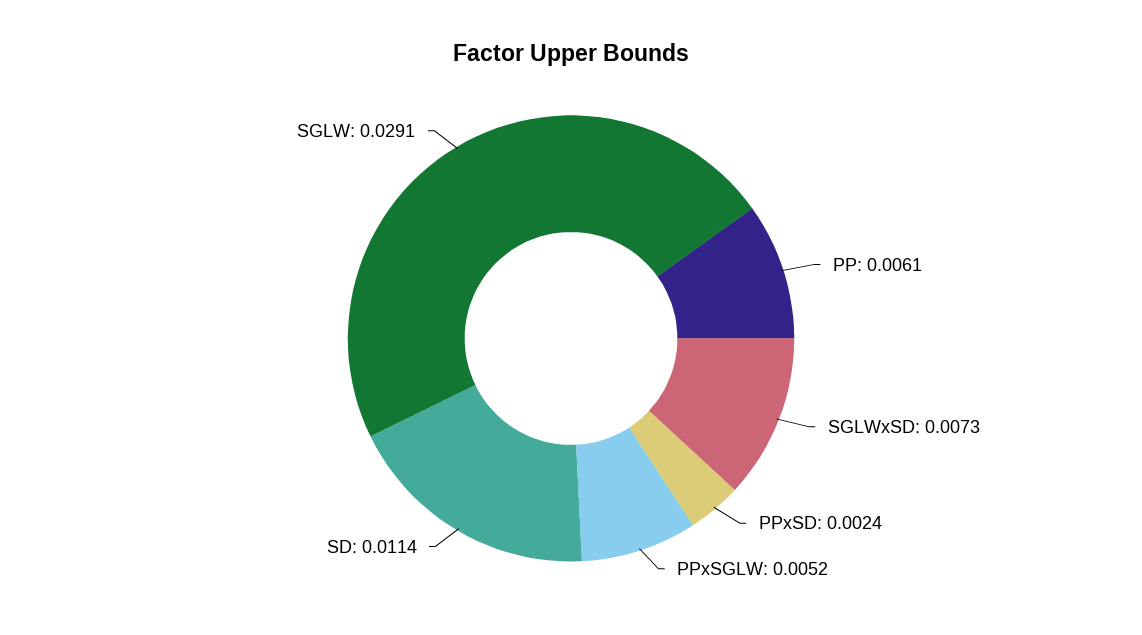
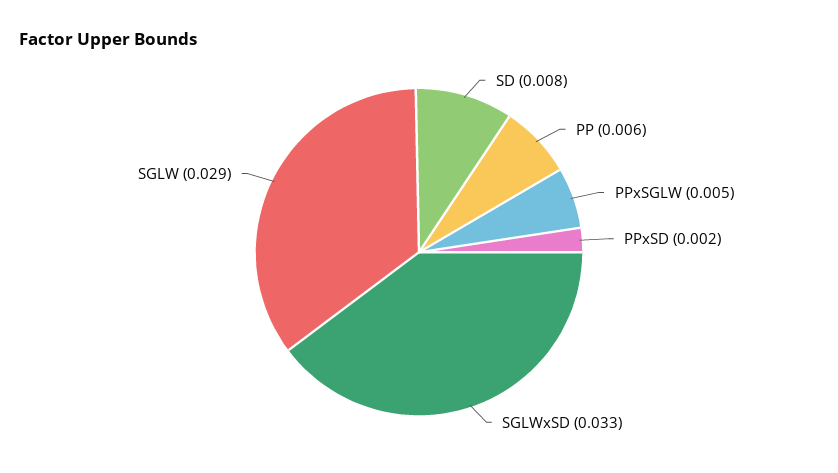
SGLWxSD: 0.0073 -> 0.033
SD: 0.0114 -> 0.008

